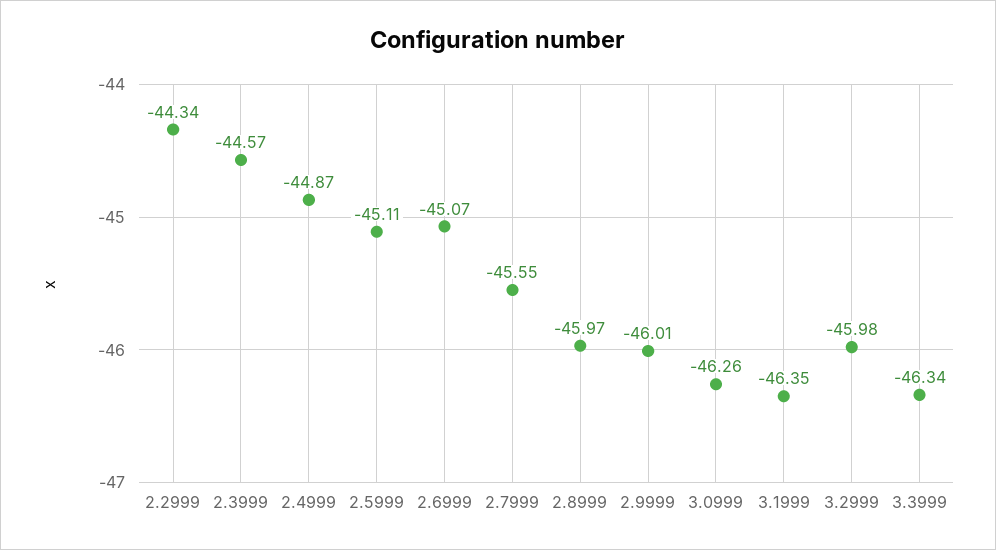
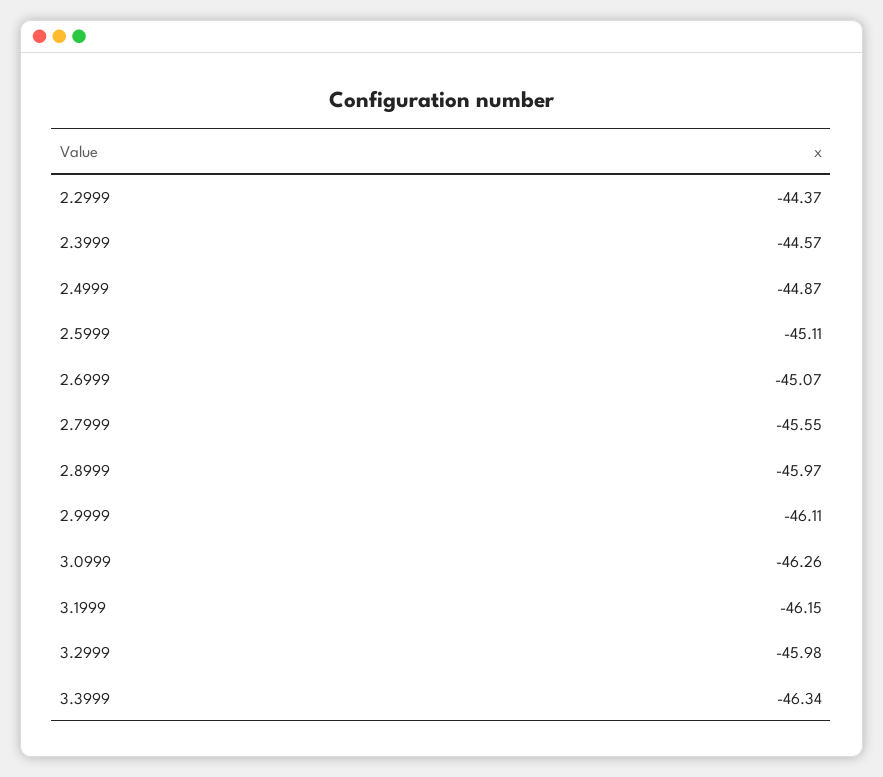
2.2999: -44.34 -> -44.37
2.9999: -46.01 -> -46.11
3.1999: -46.35 -> -46.15

